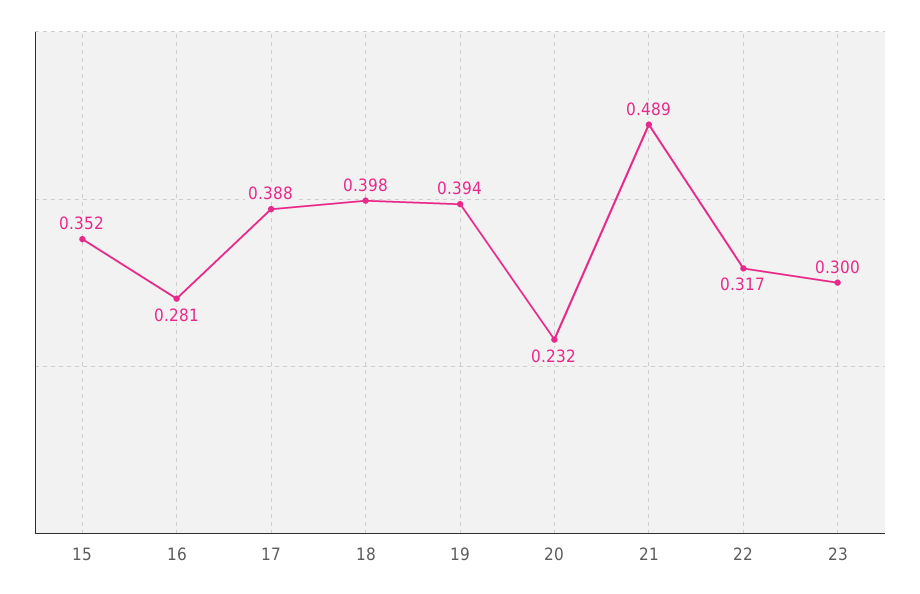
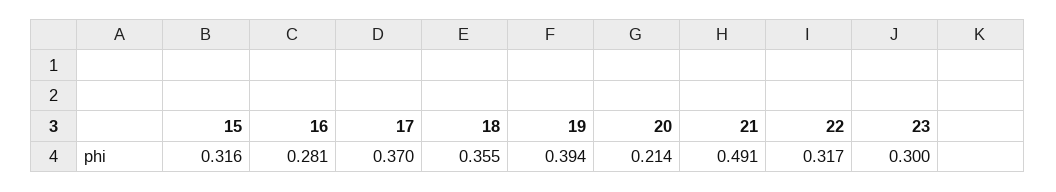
15: 0.352 -> 0.316
17: 0.388 -> 0.37
18: 0.398 -> 0.355
20: 0.232 -> 0.214
21: 0.489 -> 0.491

